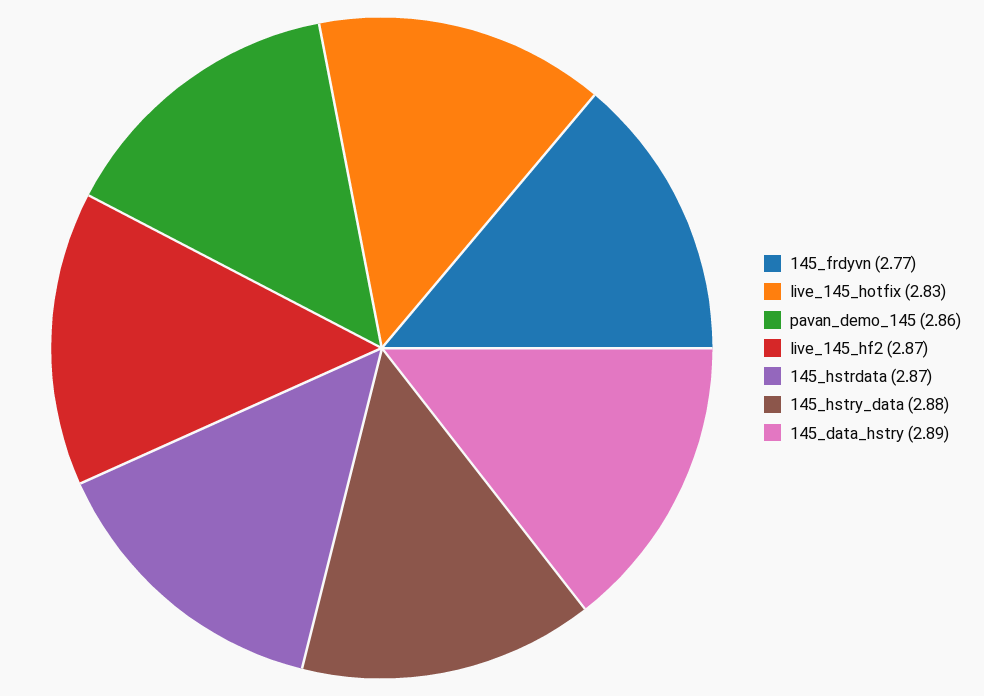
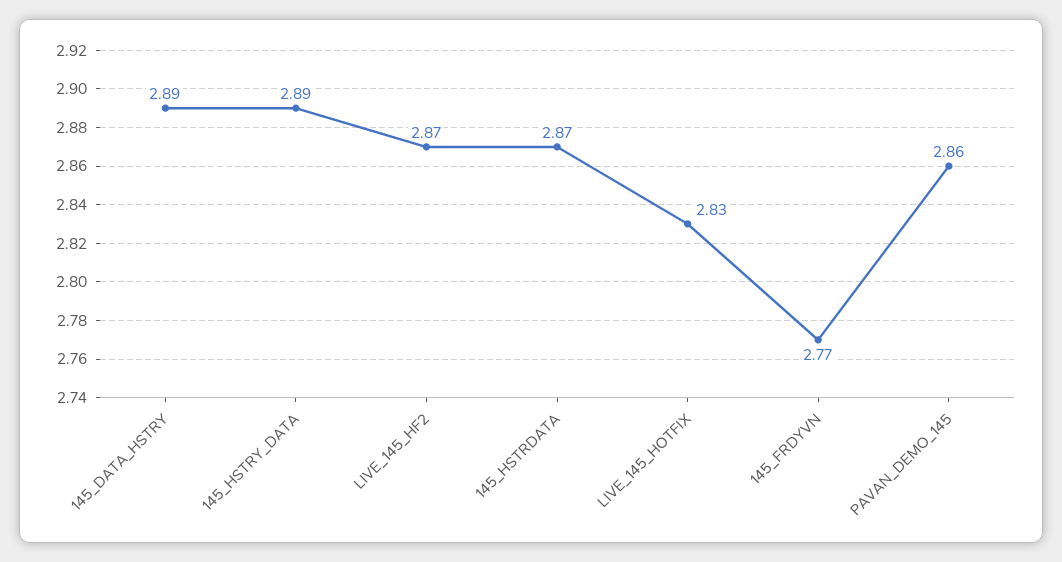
145_hstry_data: 2.88 -> 2.89

